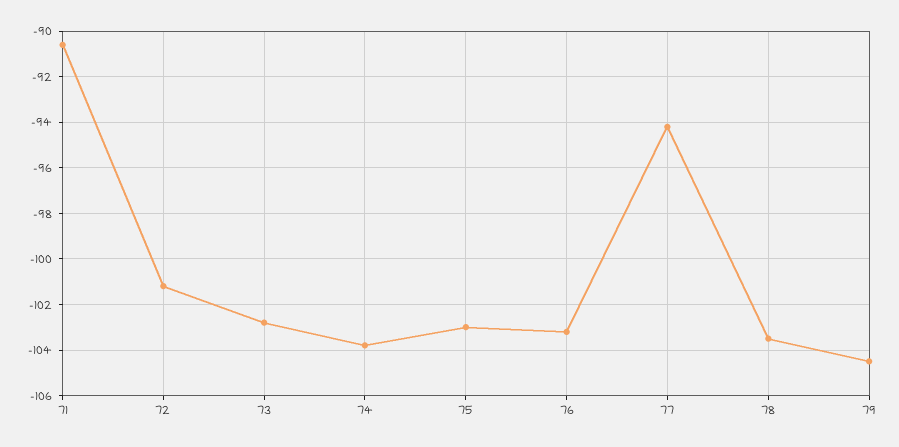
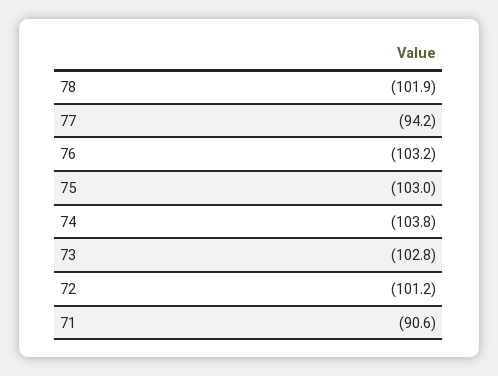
78: -103.5 -> -101.9
79: -104.5 -> none

